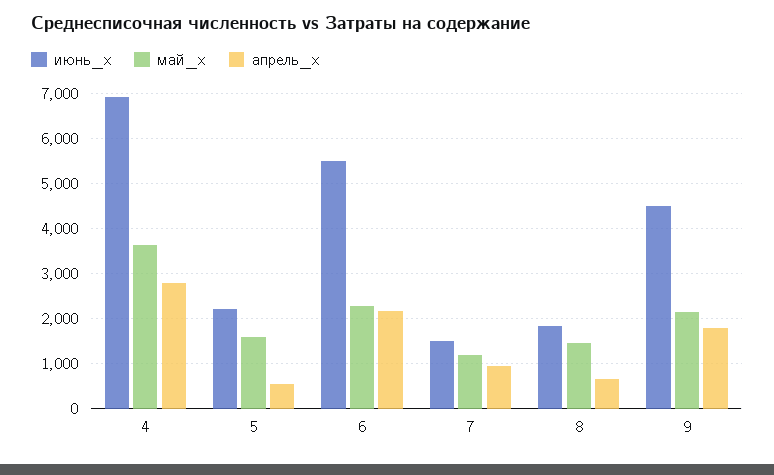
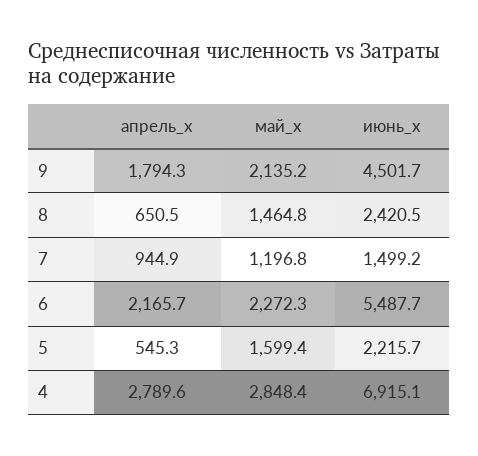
май_x, 4: 3600 -> 2848.4
июнь_x, 8: 1800 -> 2420.5

